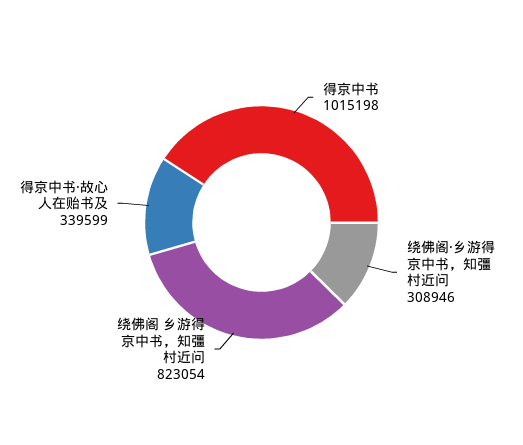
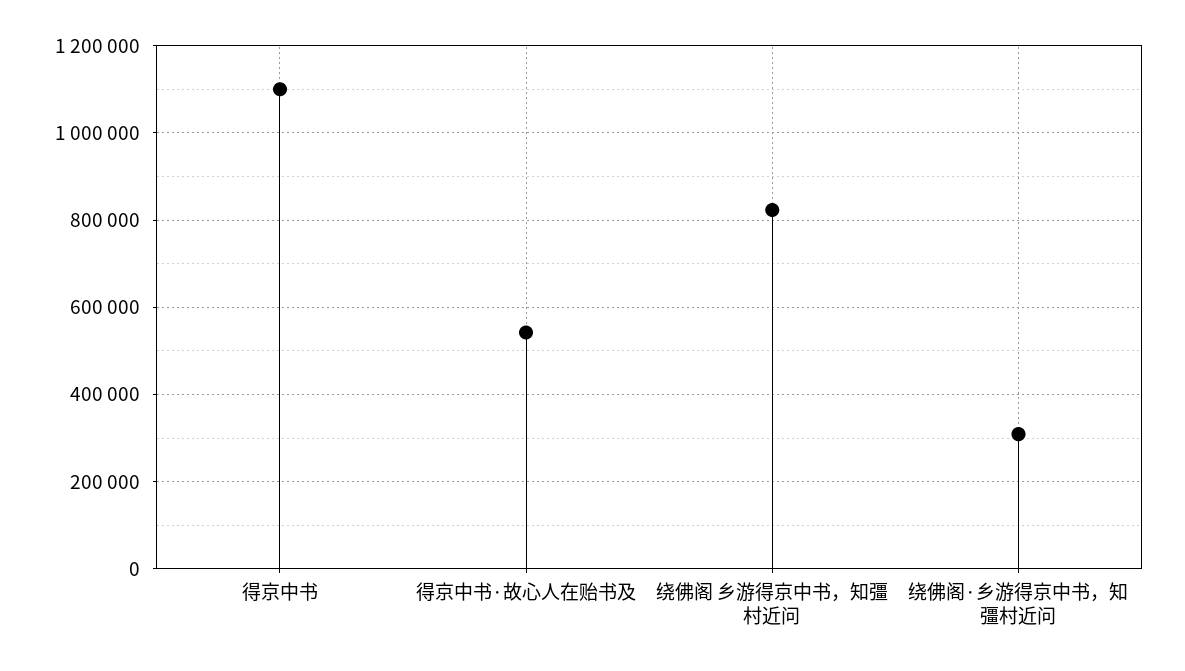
得京中书: 1015198 -> 1100000
得京中书·故心人在贻书及: 339599 -> 540000

